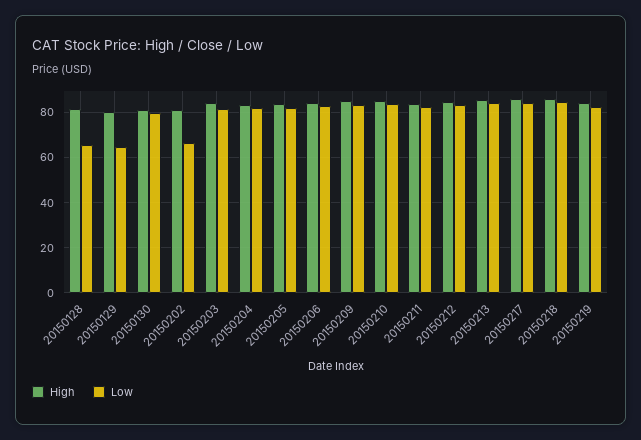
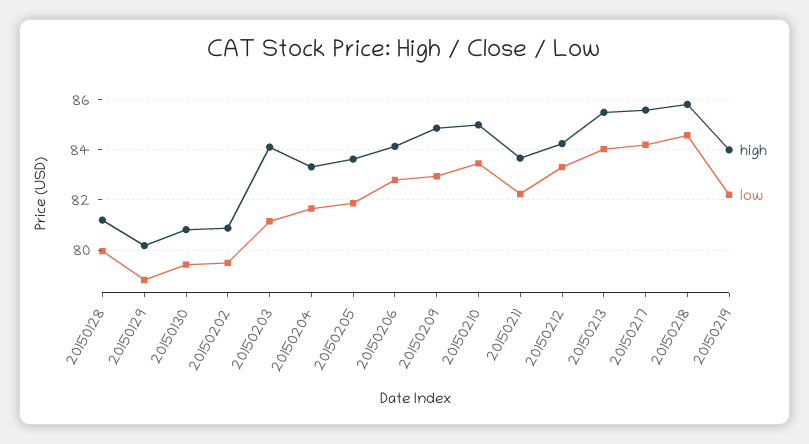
Low, 20150128: 65 -> 80
Low, 20150129: 65 -> 78.75
Low, 20150202: 65 -> 79.5

